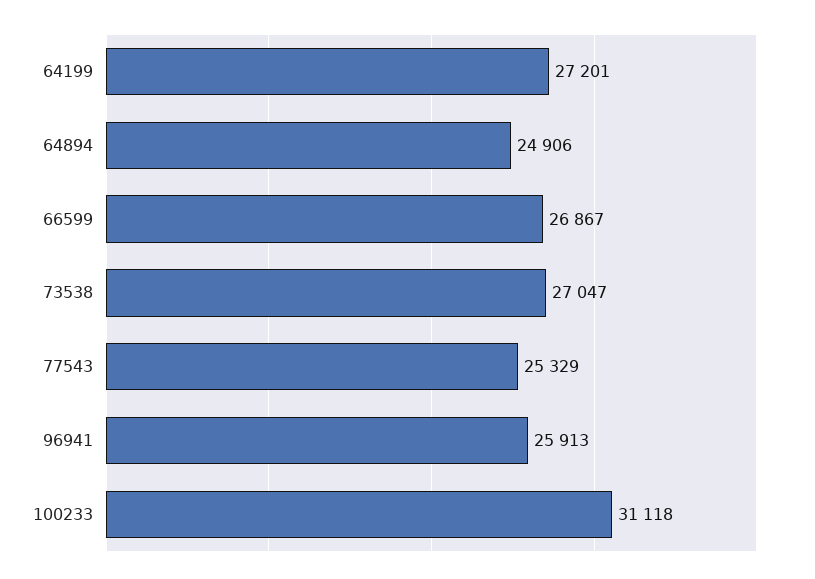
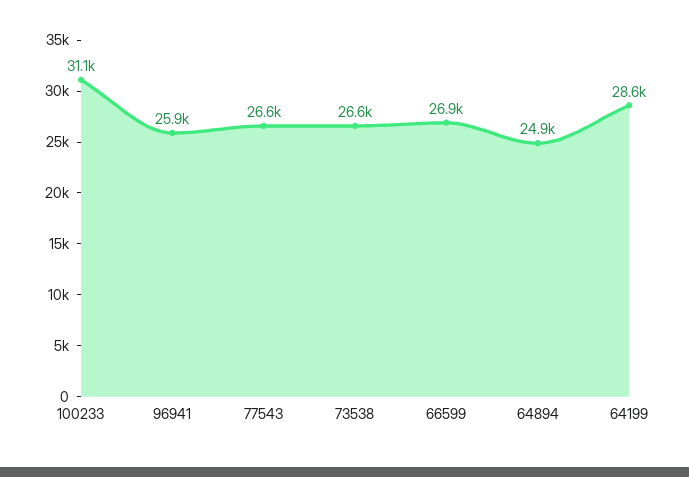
64199: 27201 -> 28600
73538: 27047 -> 26600
77543: 25329 -> 26600

